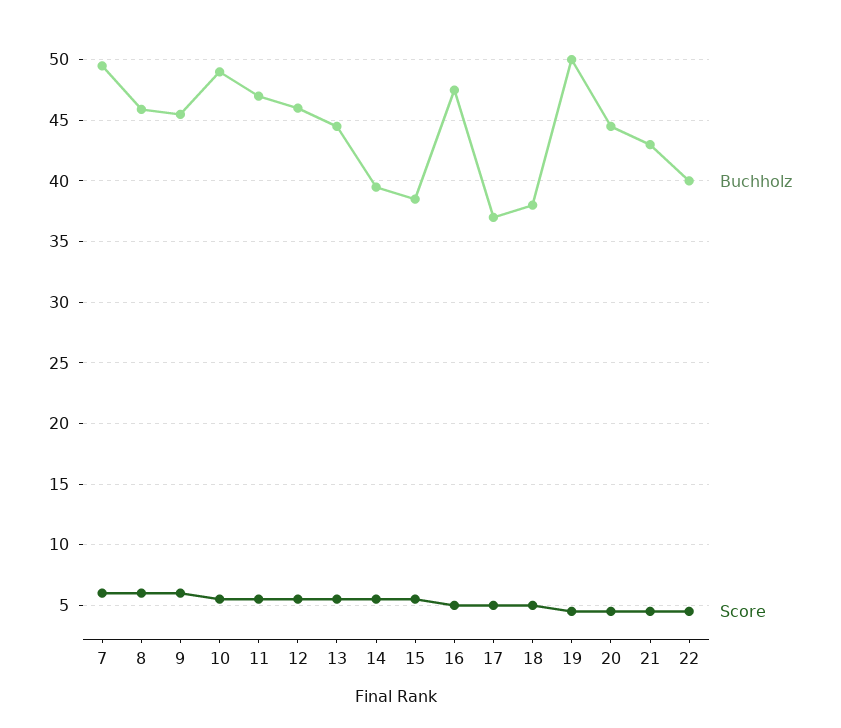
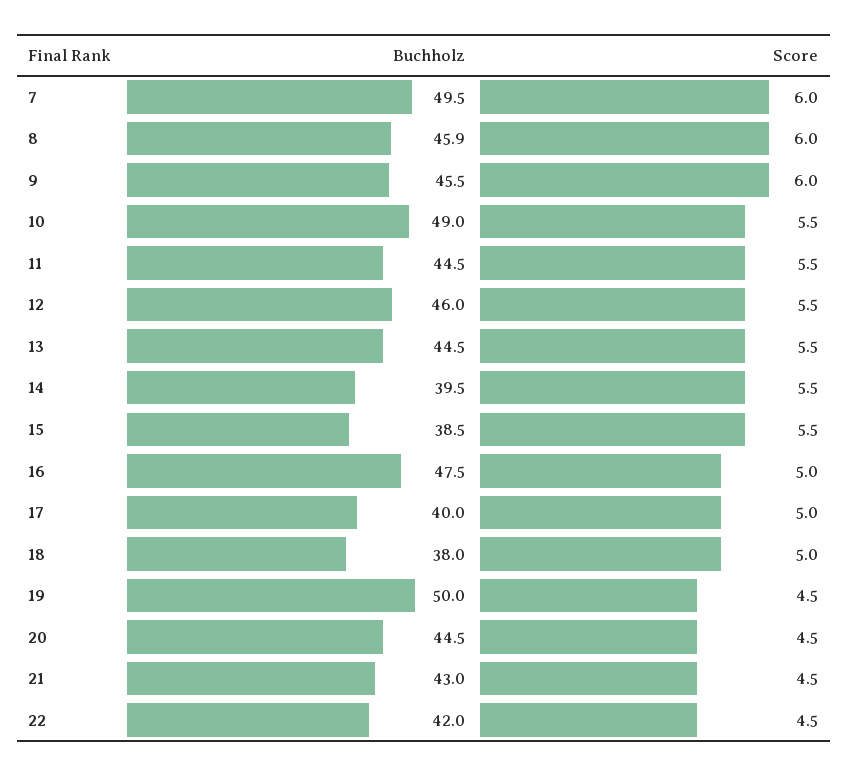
Buchholz, 11: 47 -> 44.5
Buchholz, 17: 37 -> 40
Buchholz, 22: 40 -> 42

